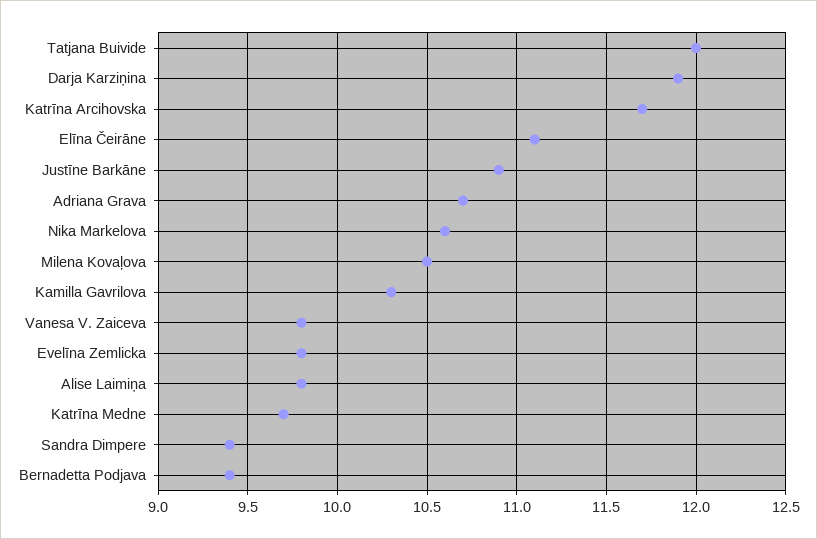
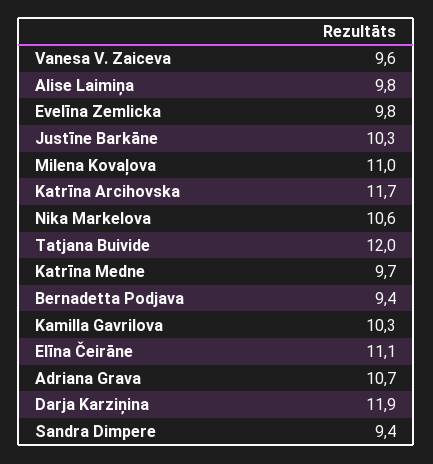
Justīne Barkāne: 10.9 -> 10.3
Milena Kovaļova: 10.5 -> 11
Vanesa V. Zaiceva: 9.8 -> 9.6

